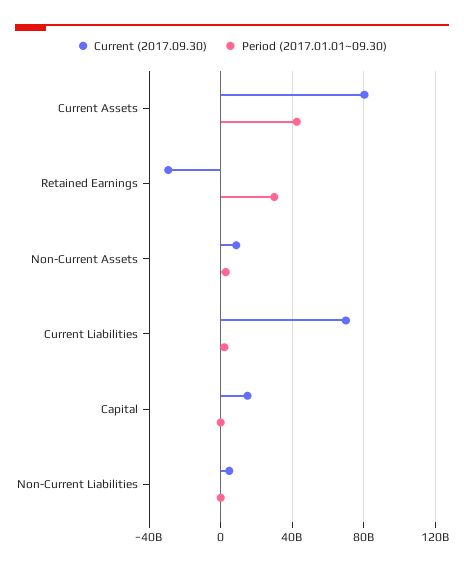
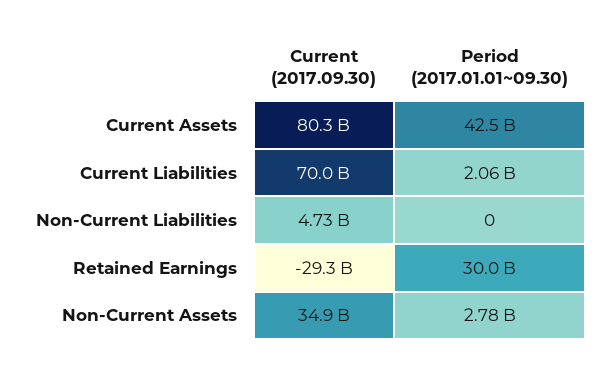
Current (2017.09.30), Non-Current Assets: 10000000000 -> 34900000000
Current (2017.09.30), Capital: 15000000000 -> none
Period (2017.01.01~09.30), Capital: 0 -> none

